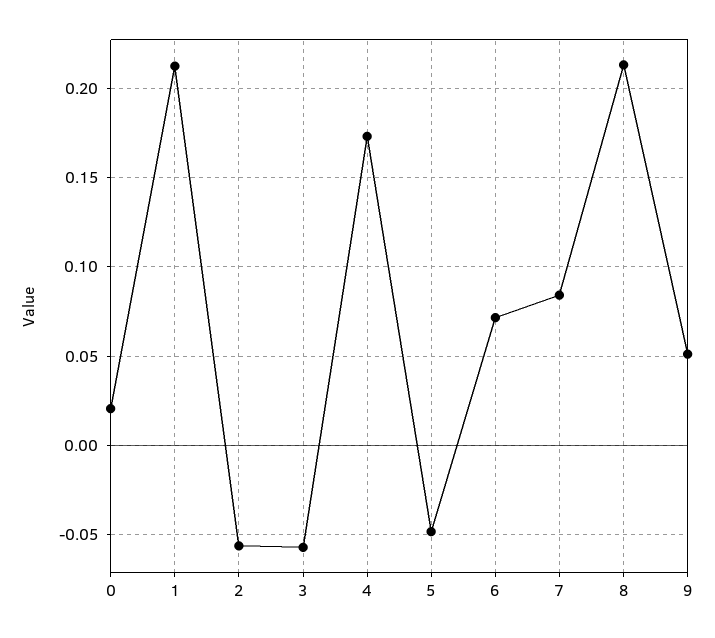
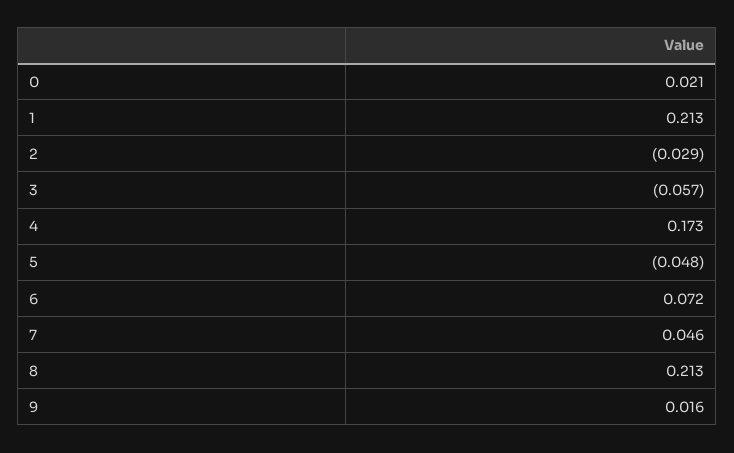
2: -0.055 -> -0.029
7: 0.085 -> 0.046
9: 0.05 -> 0.016

